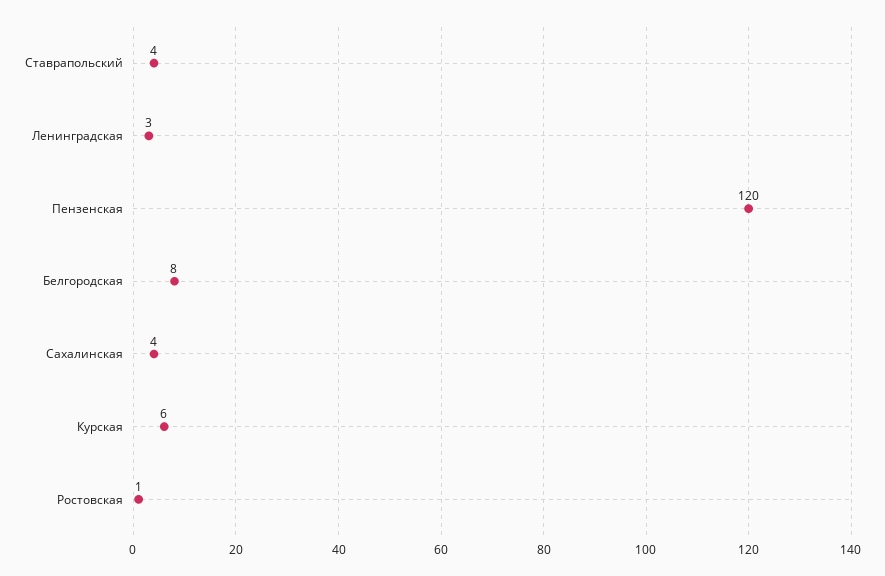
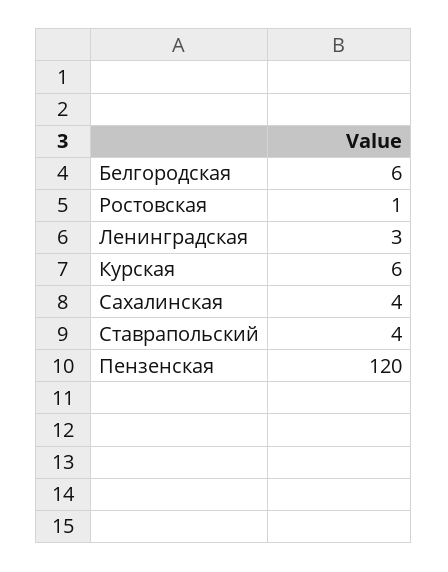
Белгородская: 8 -> 6

